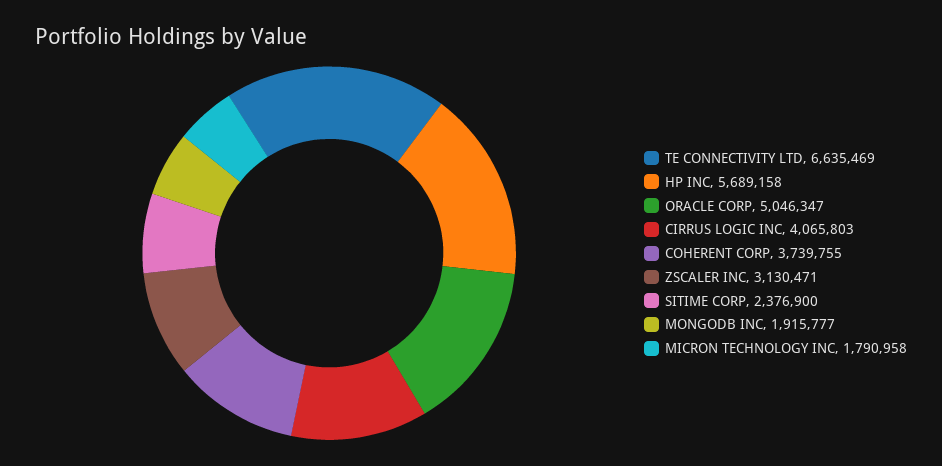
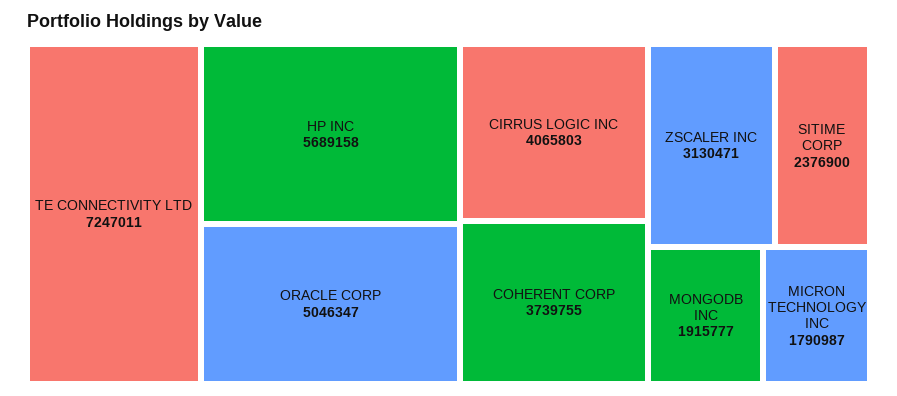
TE CONNECTIVITY LTD: 6635469 -> 7247011
MICRON TECHNOLOGY INC: 1790958 -> 1790987

